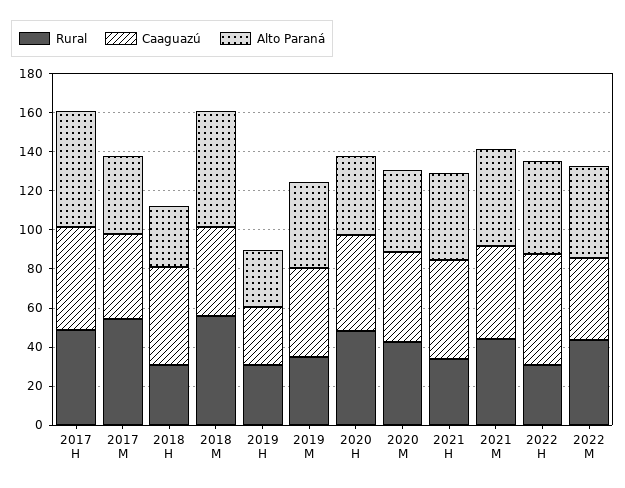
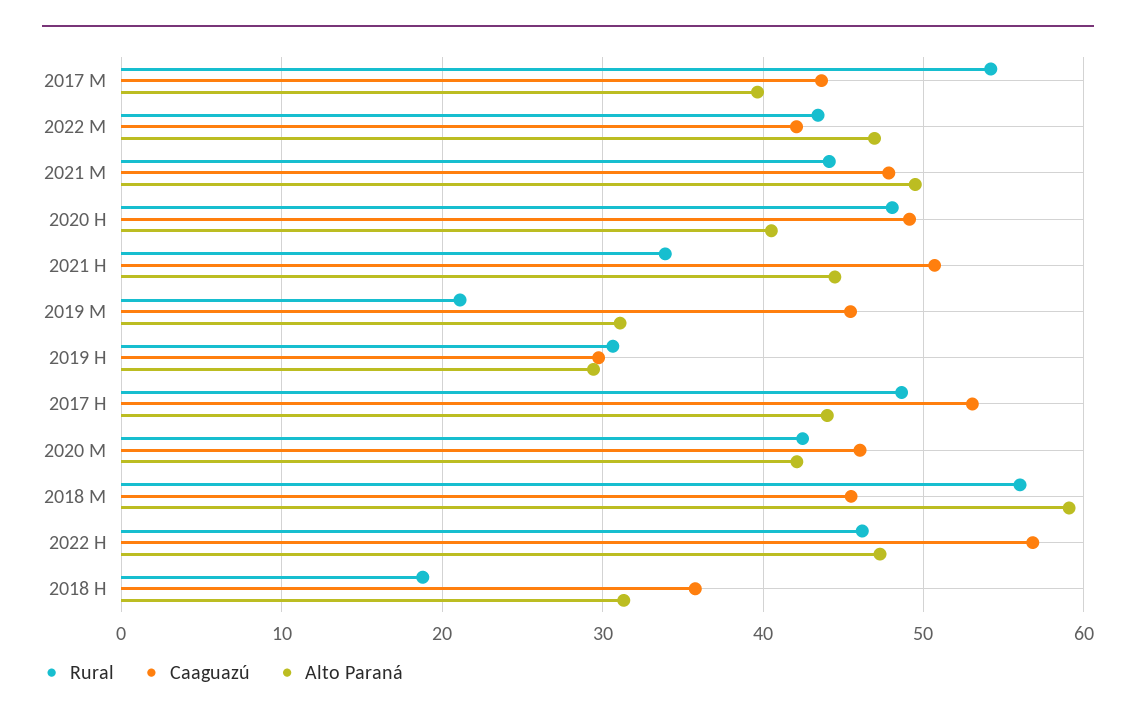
Alto Paraná, 2017 H: 60 -> 44
Rural, 2018 H: 30 -> 19
Caaguazú, 2018 H: 50 -> 36
Rural, 2019 M: 35 -> 21
Alto Paraná, 2019 M: 45 -> 31
Rural, 2022 H: 30 -> 46

